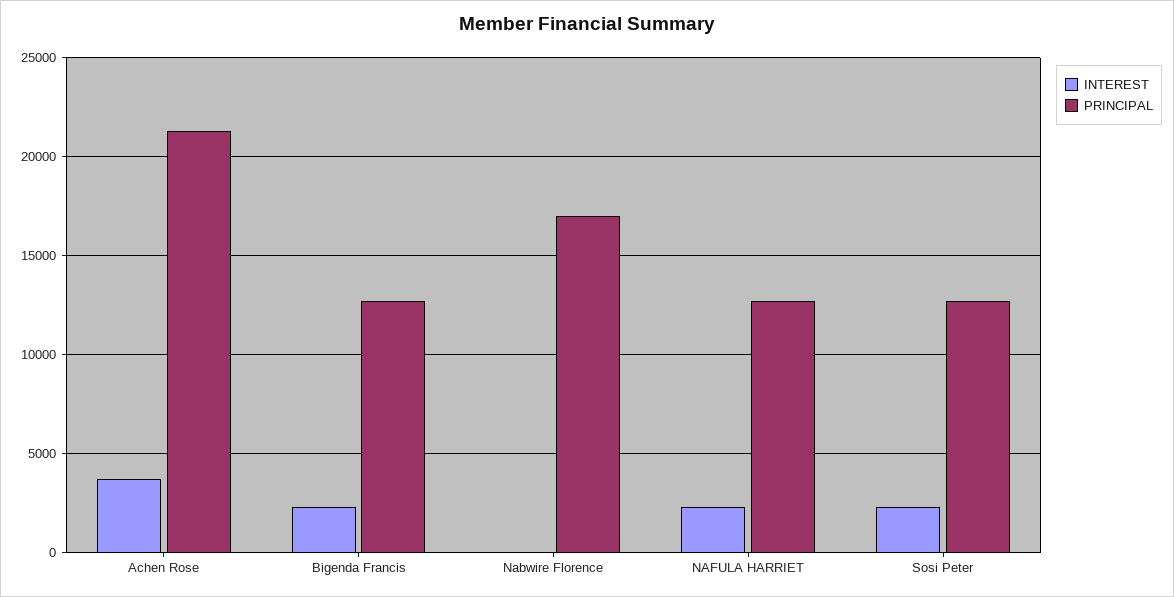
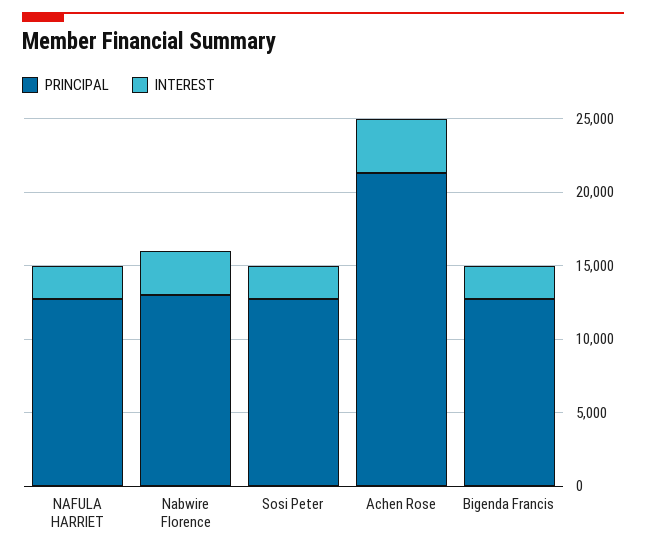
INTEREST, Nabwire Florence: 0 -> 3000
PRINCIPAL, Nabwire Florence: 17000 -> 13000

